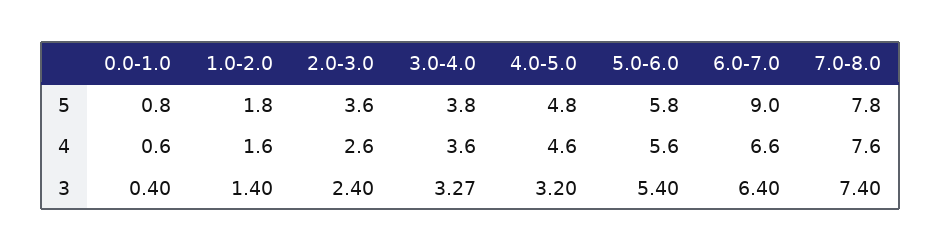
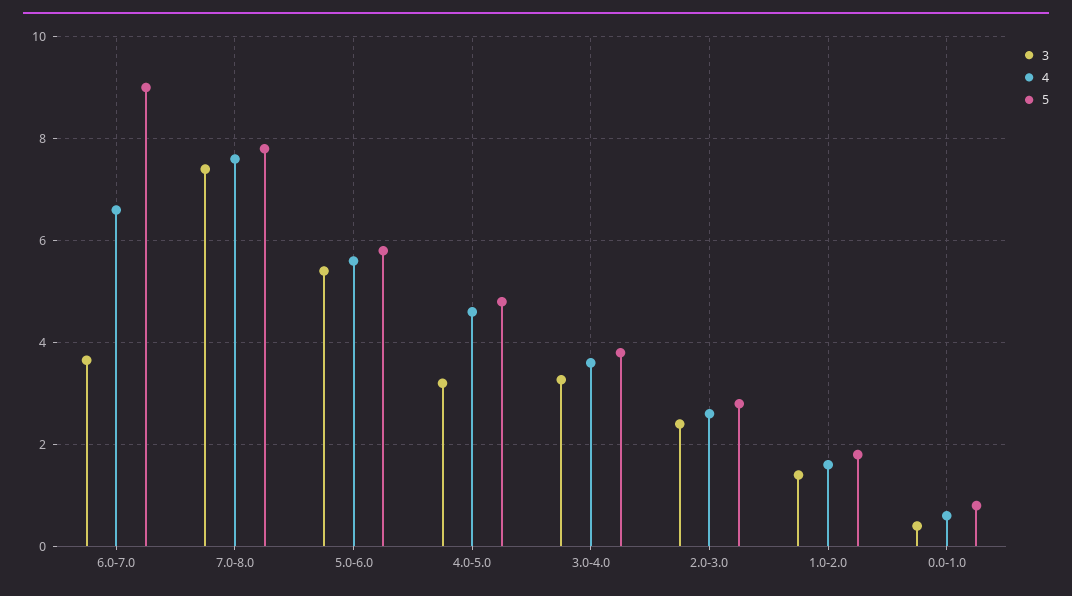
5, 2.0-3.0: 3.6 -> 2.8
3, 6.0-7.0: 6.4 -> 3.6

